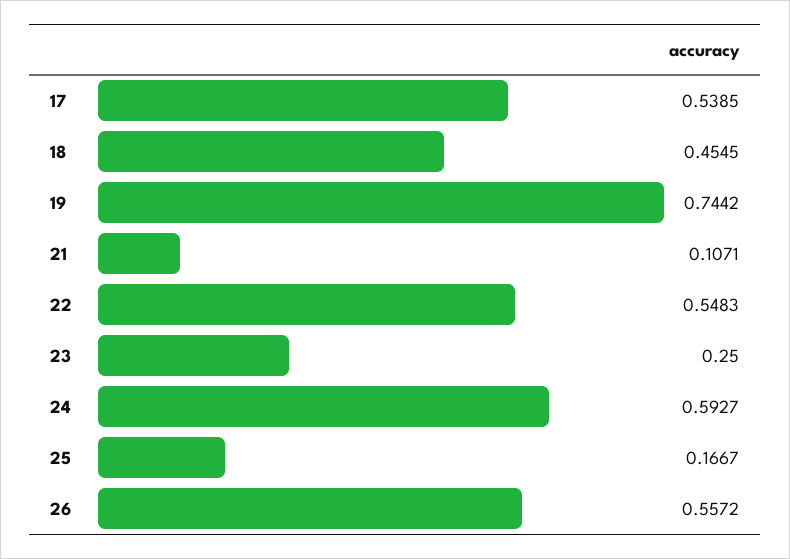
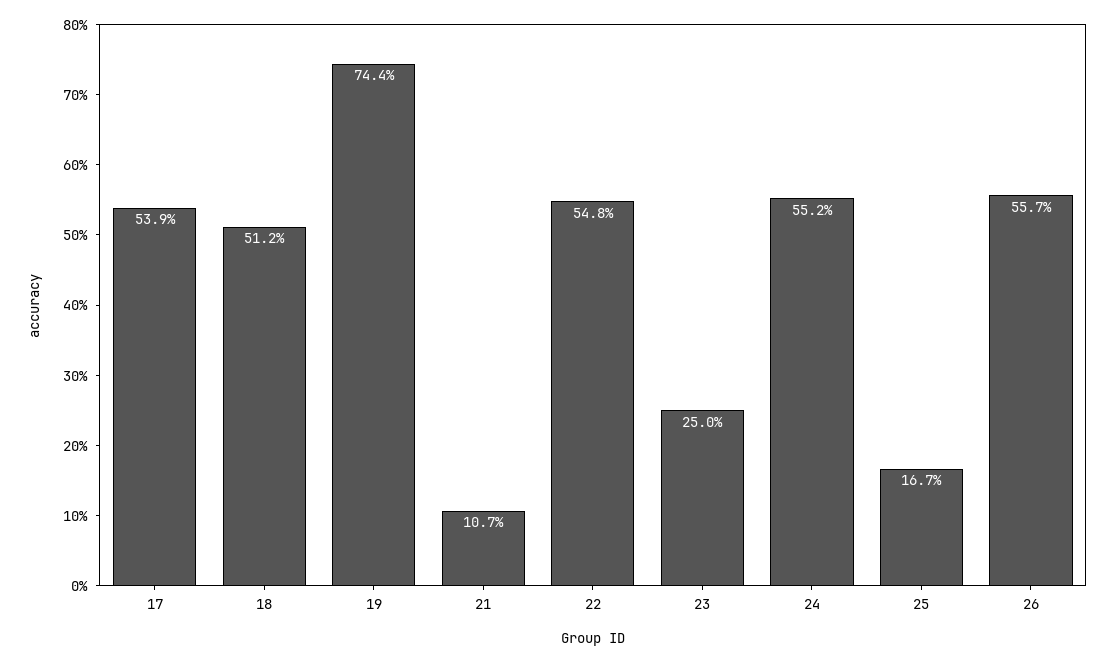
18: 0.4545 -> 0.512
24: 0.5927 -> 0.552

